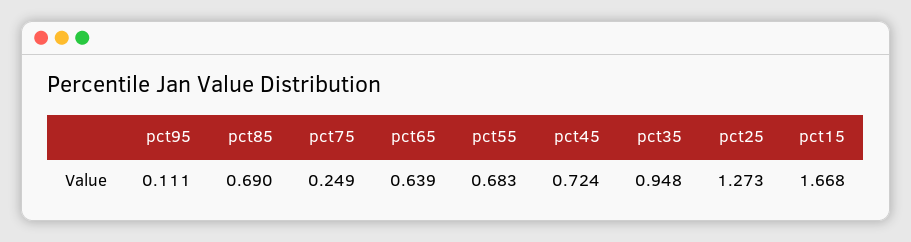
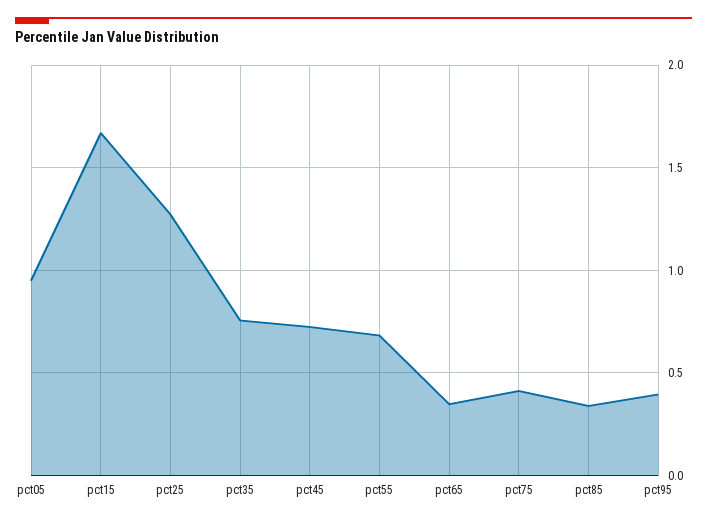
pct95: 0.111 -> 0.4
pct85: 0.69 -> 0.35
pct75: 0.249 -> 0.4
pct65: 0.639 -> 0.35
pct35: 0.948 -> 0.75
pct05: none -> 0.95

